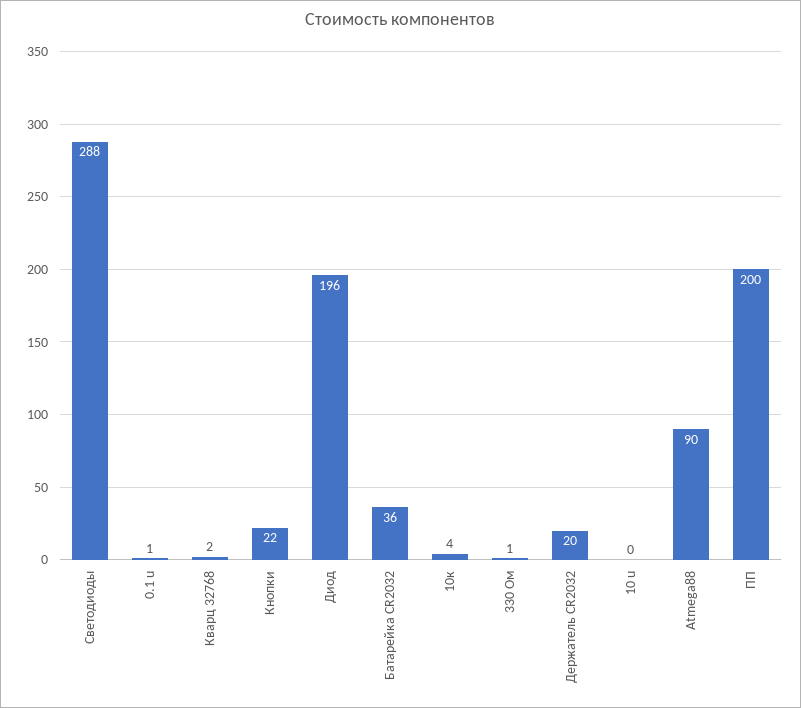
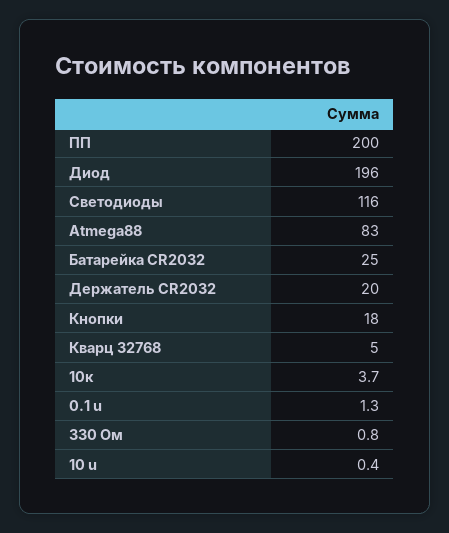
Светодиоды: 288 -> 116
Кварц 32768: 2 -> 5
Кнопки: 22 -> 18
Батарейка CR2032: 36 -> 25
Atmega88: 90 -> 83

